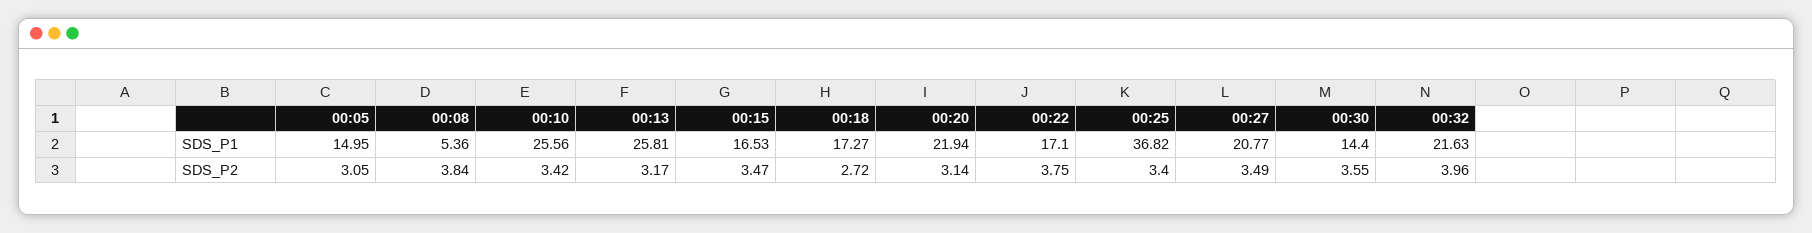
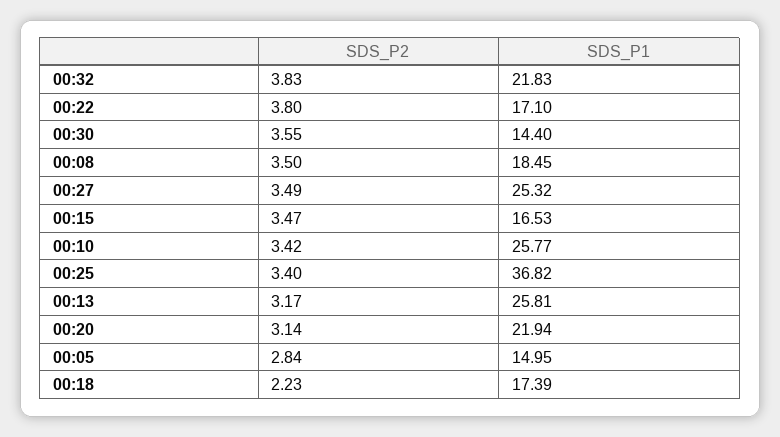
00:08, SDS_P1: 5.36 -> 18.45
00:10, SDS_P1: 25.56 -> 25.77
00:18, SDS_P1: 17.27 -> 17.39
00:27, SDS_P1: 20.77 -> 25.32
00:32, SDS_P1: 21.63 -> 21.83
00:05, SDS_P2: 3.05 -> 2.84
00:08, SDS_P2: 3.84 -> 3.5
00:18, SDS_P2: 2.72 -> 2.23
00:22, SDS_P2: 3.75 -> 3.8
00:32, SDS_P2: 3.96 -> 3.83

